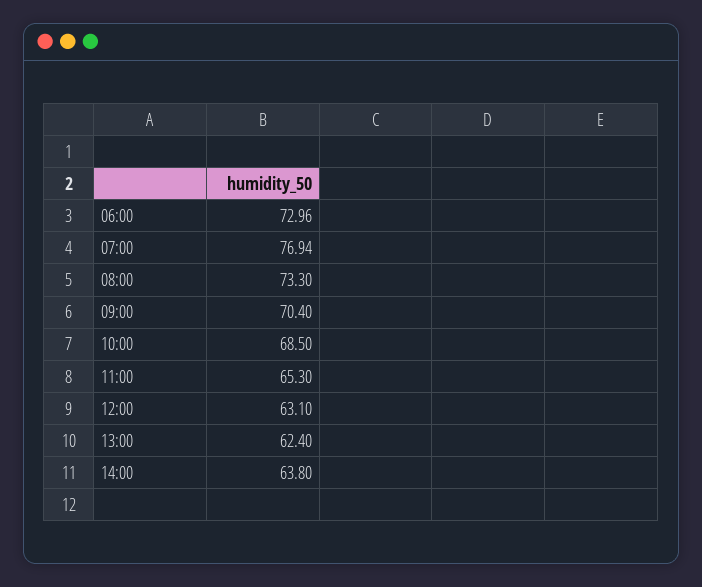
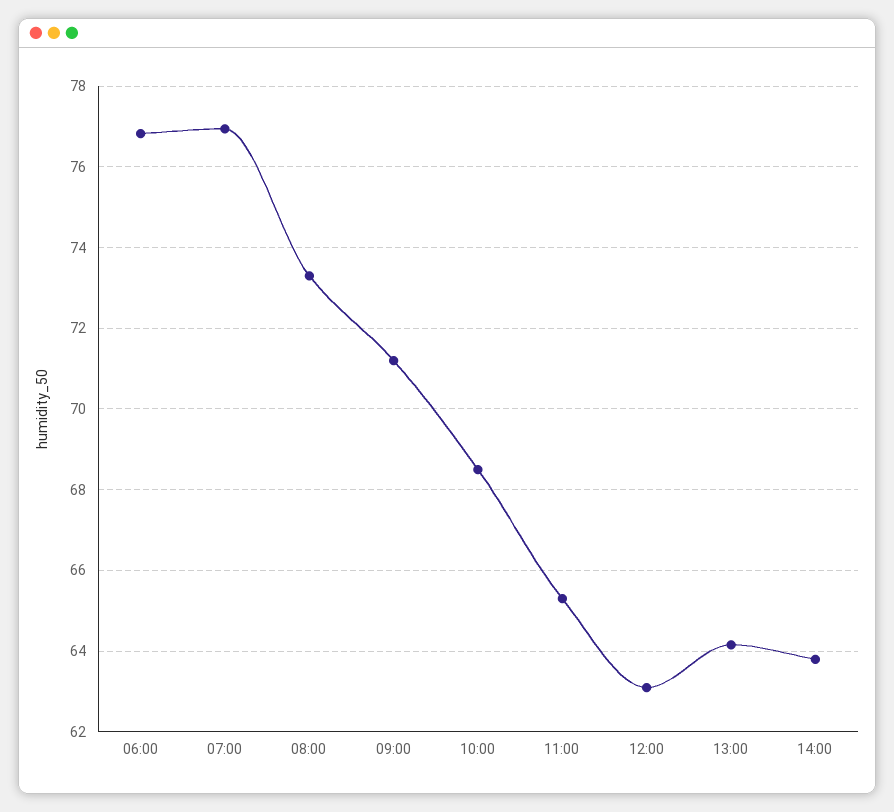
06:00: 72.96 -> 76.8
09:00: 70.4 -> 71.2
13:00: 62.4 -> 64.2

